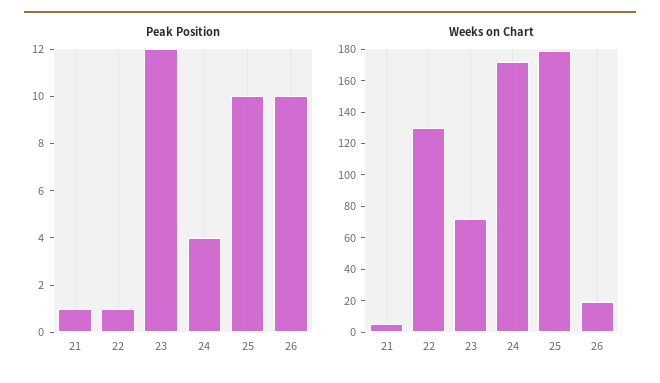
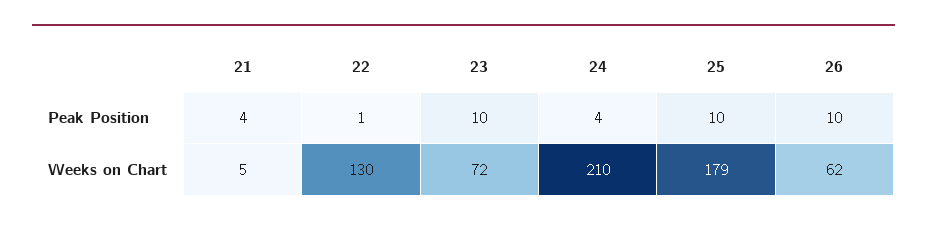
Peak Position, 21: 1 -> 4
Peak Position, 23: 12 -> 10
Weeks on Chart, 24: 170 -> 210
Weeks on Chart, 26: 20 -> 62

